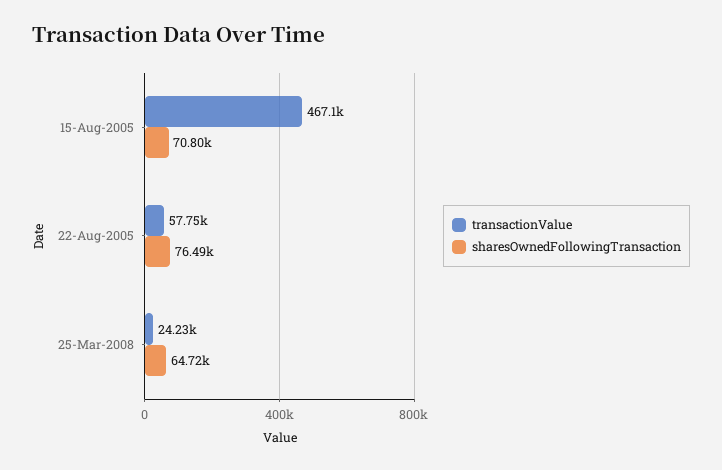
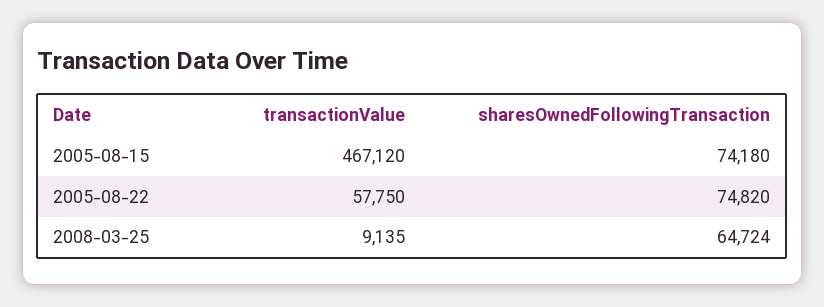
sharesOwnedFollowingTransaction, 15-Aug-2005: 70800 -> 74180
sharesOwnedFollowingTransaction, 22-Aug-2005: 76490 -> 74820
transactionValue, 25-Mar-2008: 24230 -> 9135

